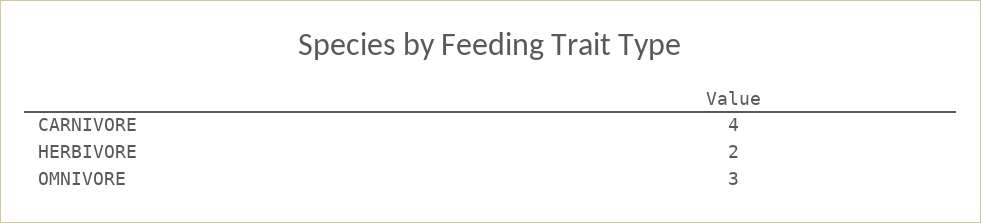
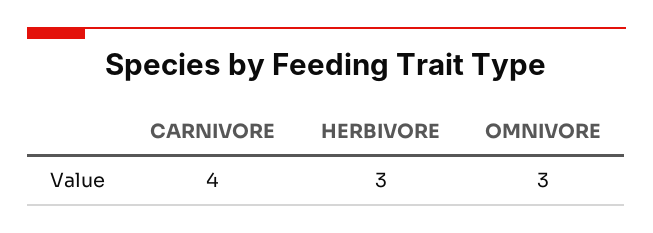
HERBIVORE: 2 -> 3

